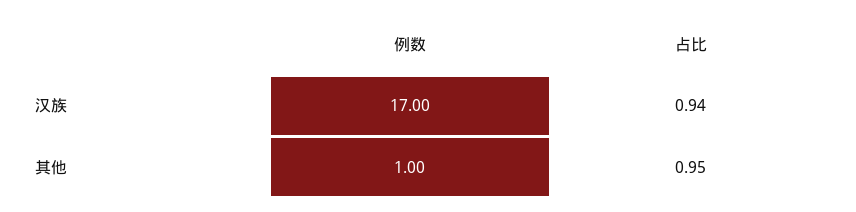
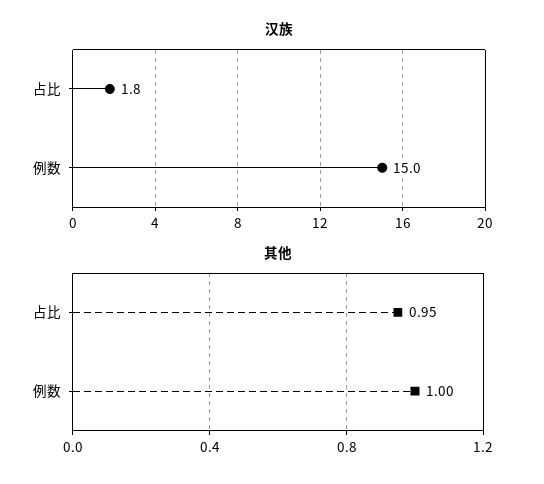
汉族, 例数: 17 -> 15
汉族, 占比: 0.94 -> 1.8

